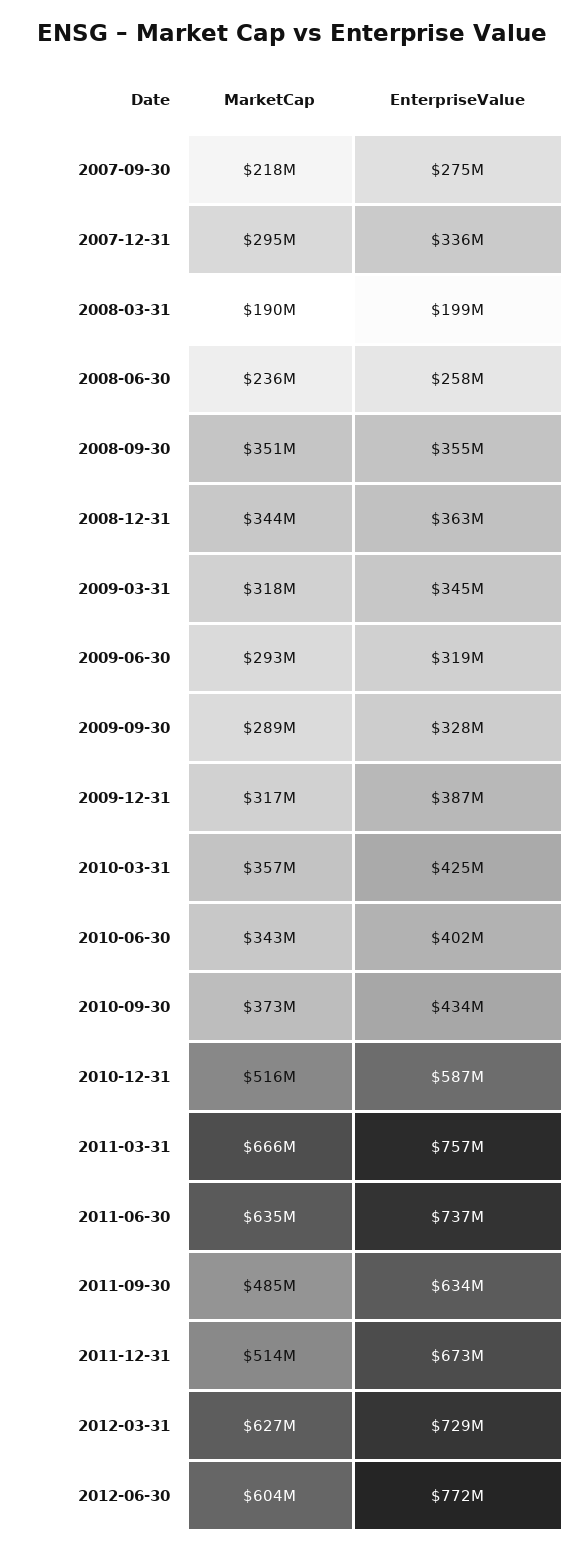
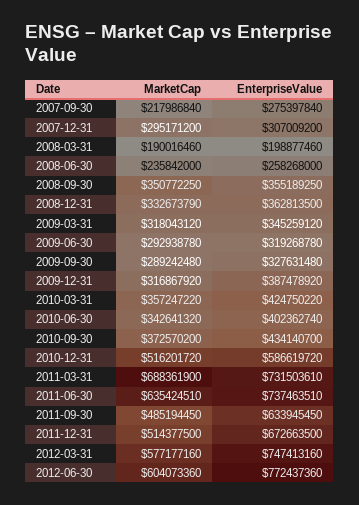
EnterpriseValue, 2007-12-31: 336000000 -> 307009200
MarketCap, 2008-12-31: 344000000 -> 332673790
MarketCap, 2011-03-31: 666000000 -> 688361900
EnterpriseValue, 2011-03-31: 757000000 -> 731503610
MarketCap, 2012-03-31: 627000000 -> 577177160
EnterpriseValue, 2012-03-31: 729000000 -> 747413160

